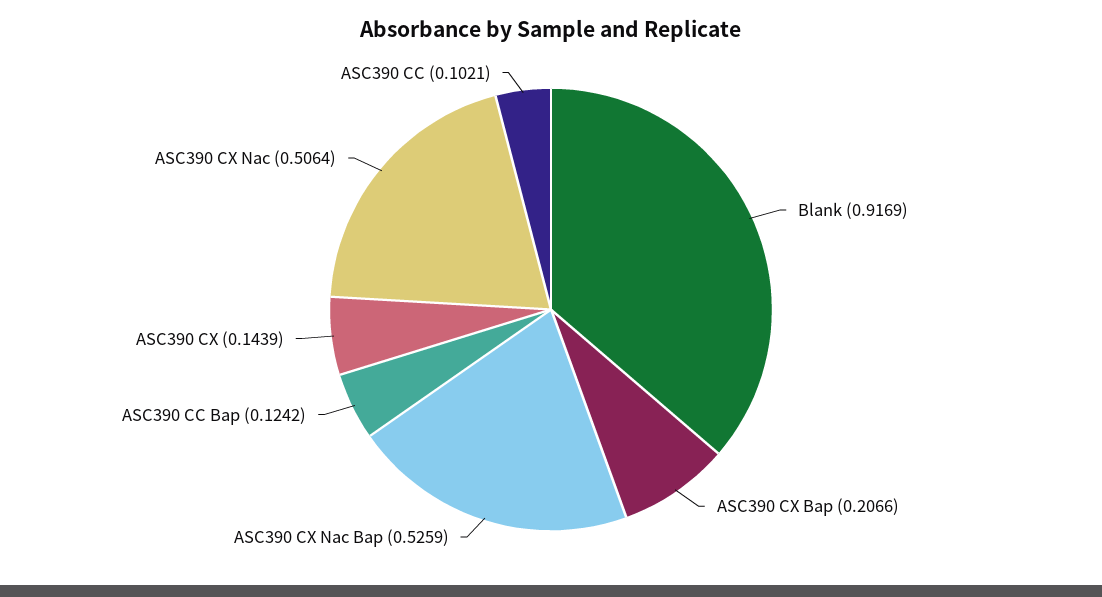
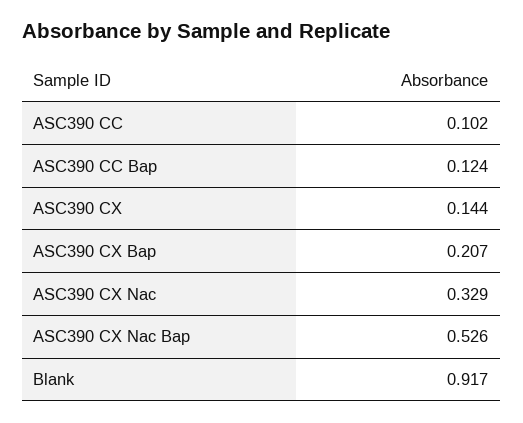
ASC390 CX Nac: 0.5064 -> 0.329

